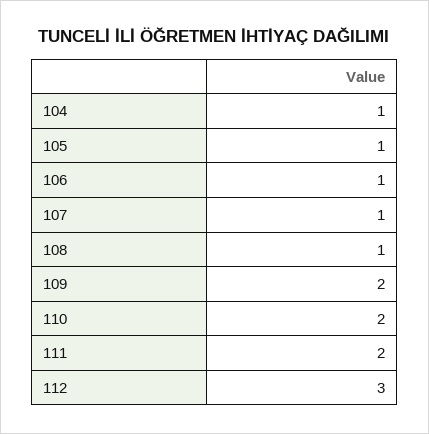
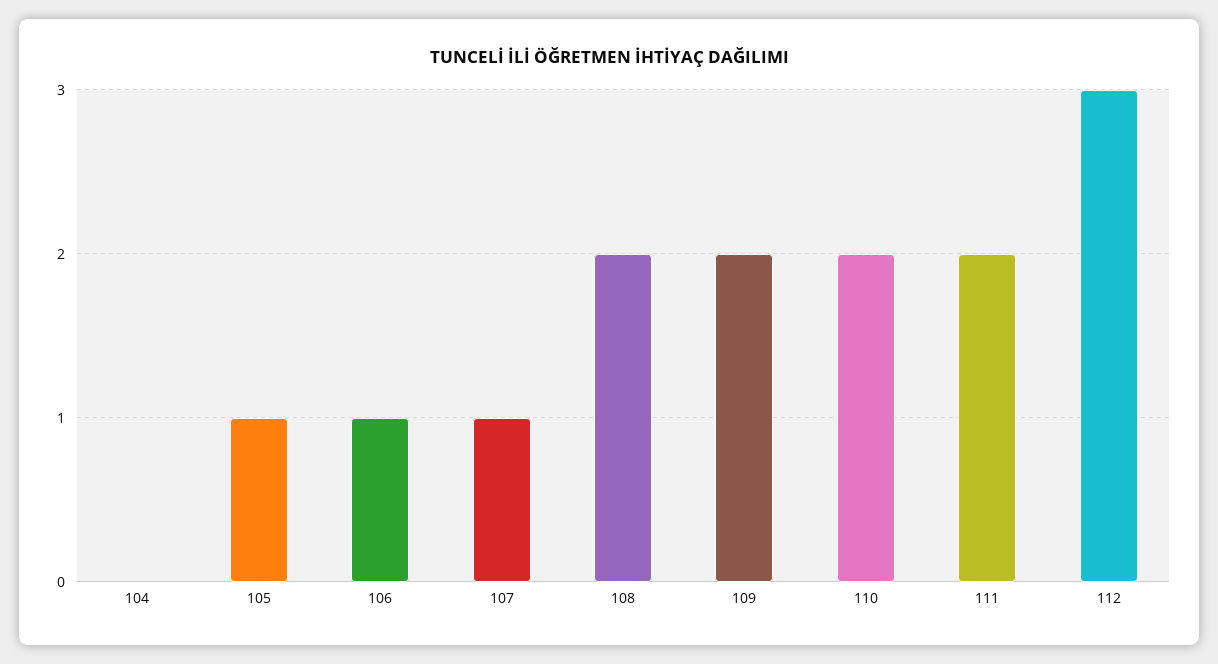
104: 1 -> 0
108: 1 -> 2

